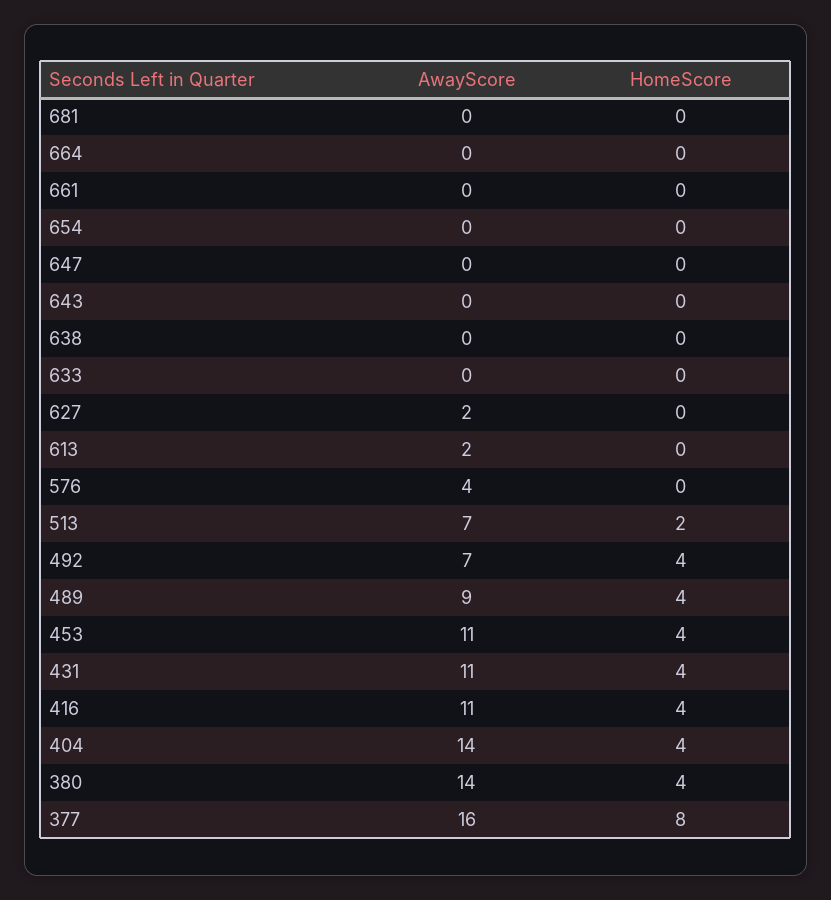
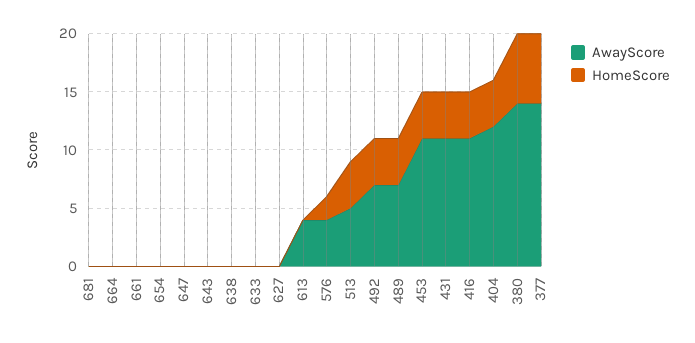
AwayScore, 627: 2 -> 0
AwayScore, 613: 2 -> 4
HomeScore, 576: 0 -> 2
AwayScore, 513: 7 -> 5
HomeScore, 513: 2 -> 4
AwayScore, 489: 9 -> 7
AwayScore, 404: 14 -> 12
HomeScore, 380: 4 -> 6
AwayScore, 377: 16 -> 14
HomeScore, 377: 8 -> 6

